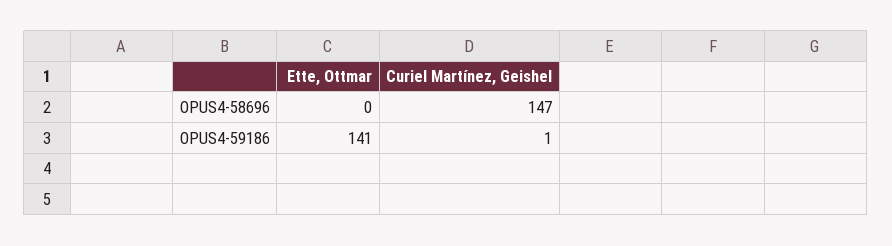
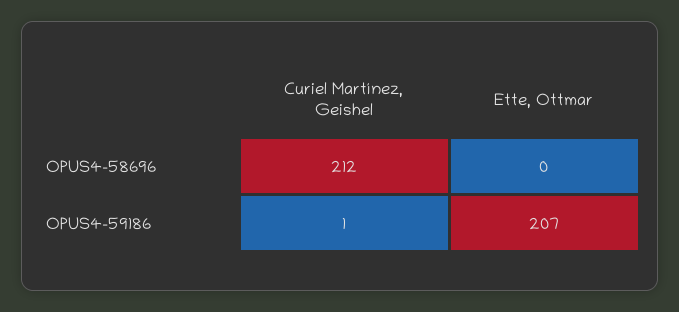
Curiel Martínez, Geishel, OPUS4-58696: 147 -> 212
Ette, Ottmar, OPUS4-59186: 141 -> 207

